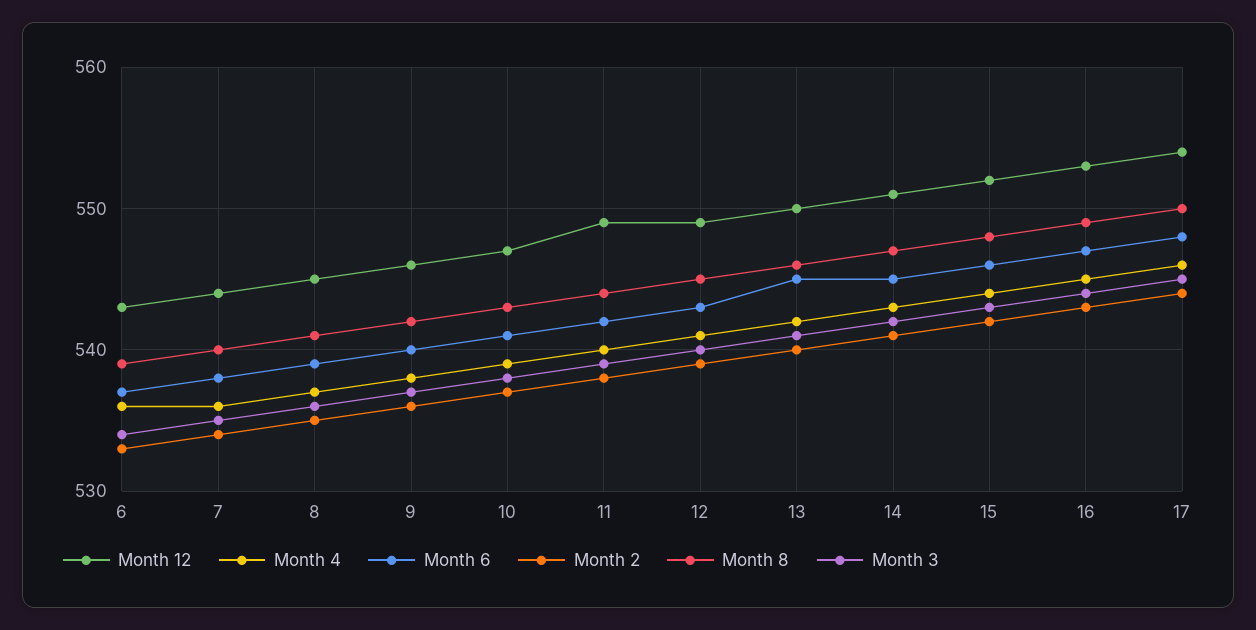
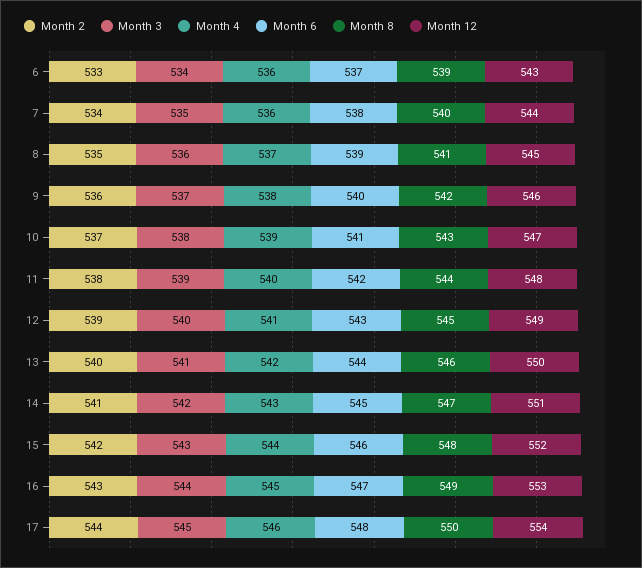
Month 12, 11: 549 -> 548
Month 6, 13: 545 -> 544

